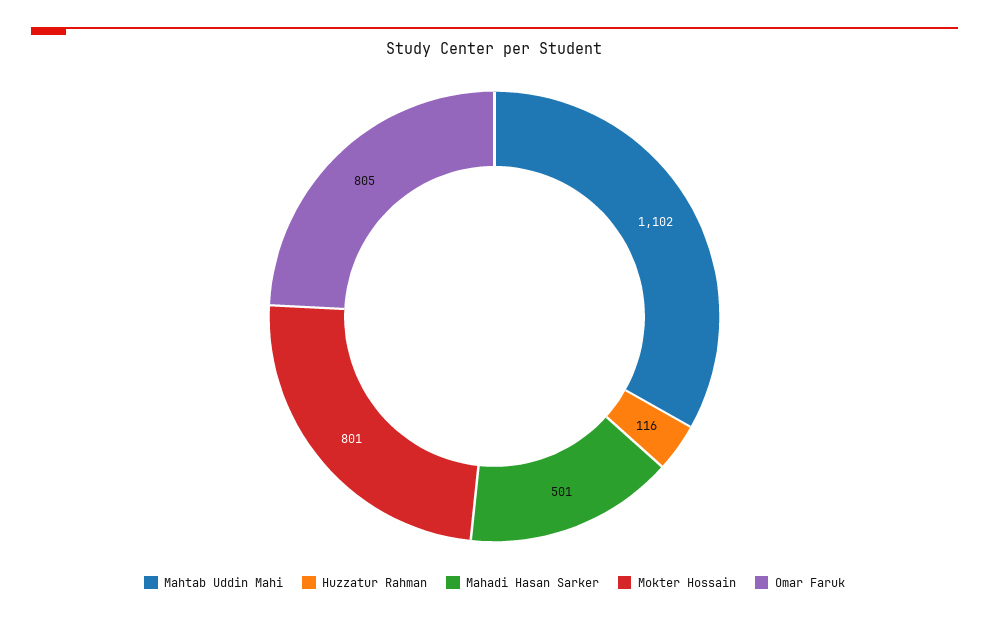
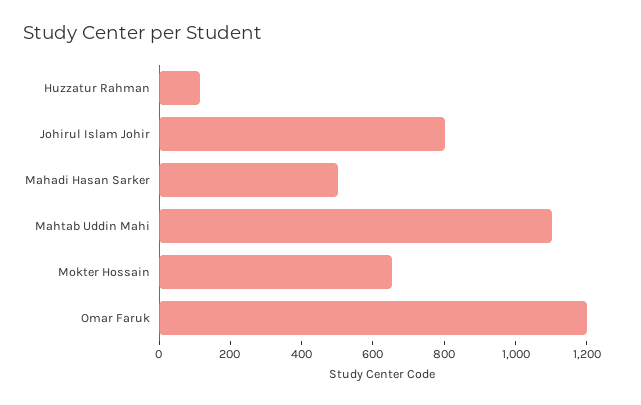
Mokter Hossain: 801 -> 650
Omar Faruk: 805 -> 1200
Johirul Islam Johir: none -> 800

